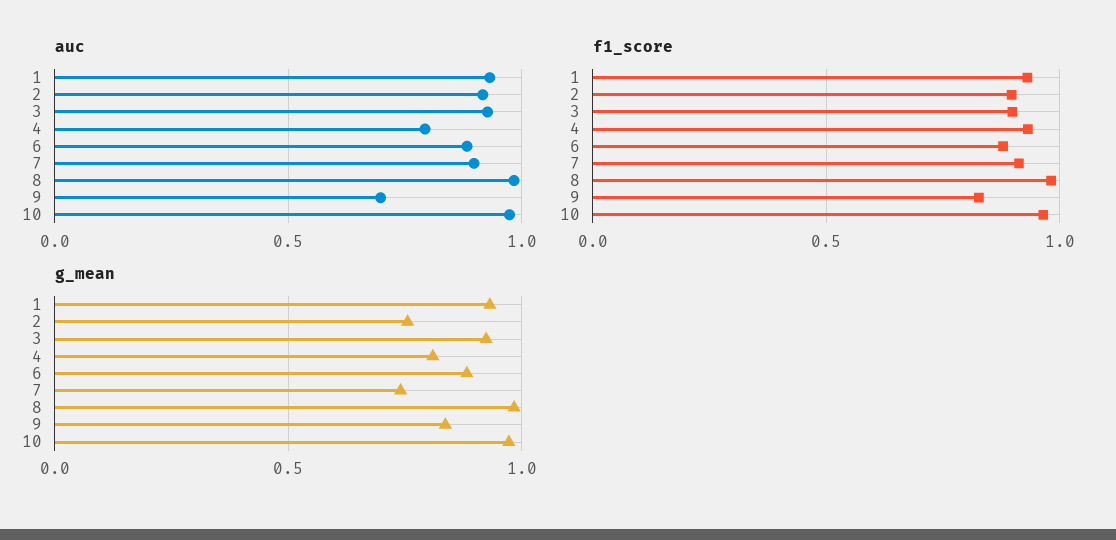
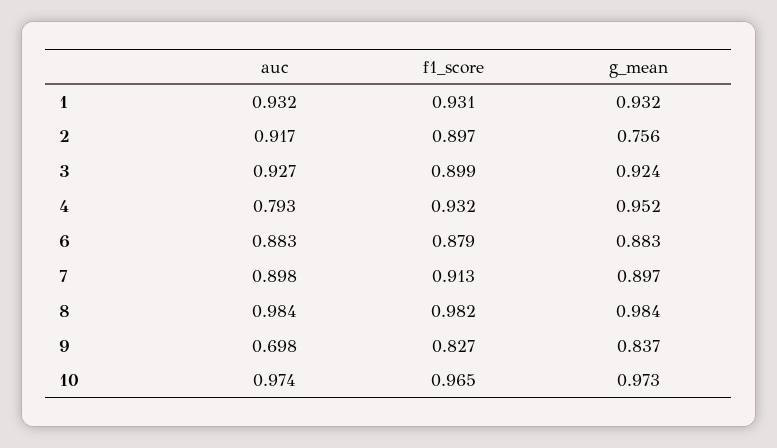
g_mean, 4: 0.8 -> 0.952
g_mean, 7: 0.75 -> 0.897

